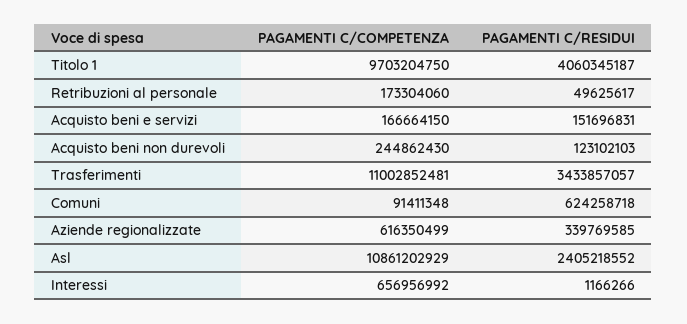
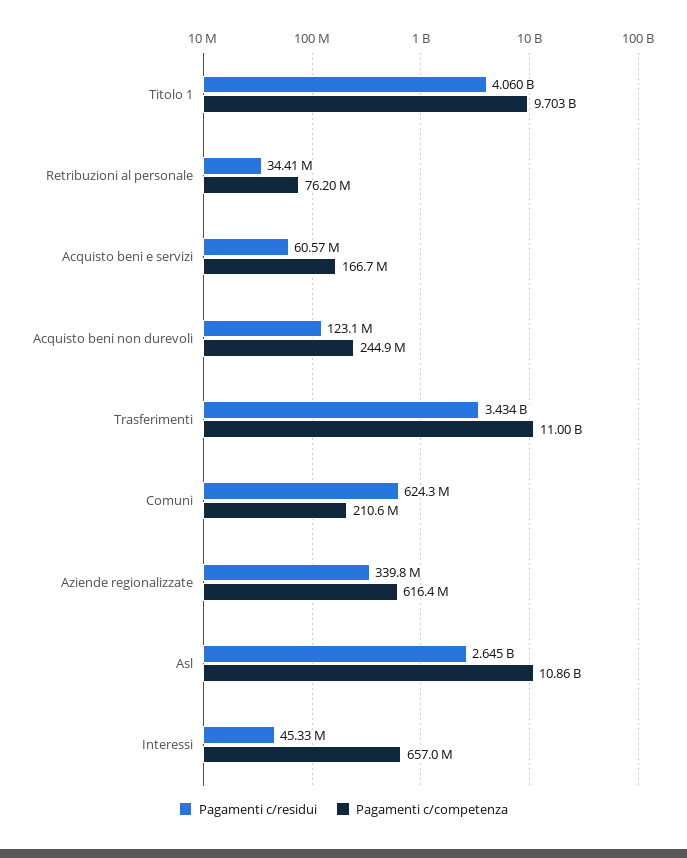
PAGAMENTI C/COMPETENZA, Retribuzioni al personale: 173304060 -> 76200000
PAGAMENTI C/RESIDUI, Retribuzioni al personale: 49625617 -> 34410000
PAGAMENTI C/RESIDUI, Acquisto beni e servizi: 151696831 -> 60570000
PAGAMENTI C/COMPETENZA, Comuni: 91411348 -> 210600000
PAGAMENTI C/RESIDUI, Asl: 2405218552 -> 2645000000
PAGAMENTI C/RESIDUI, Interessi: 1166266 -> 45330000

